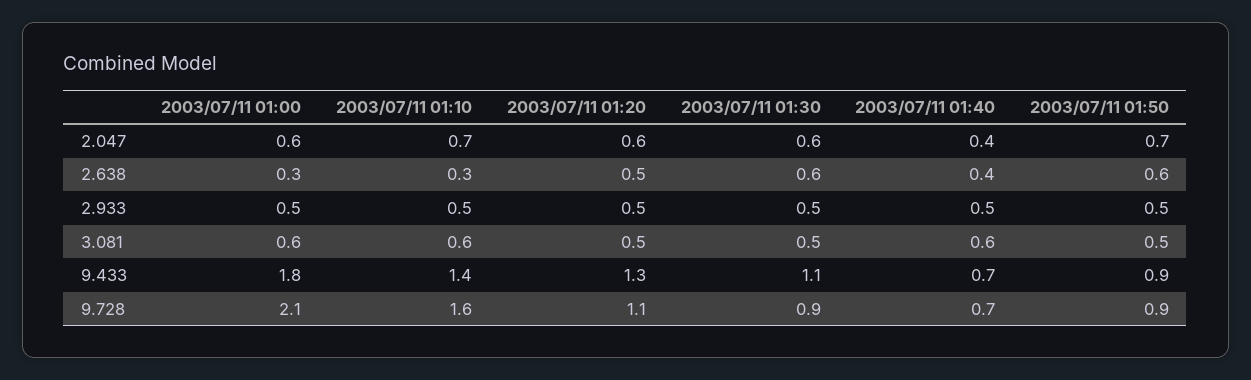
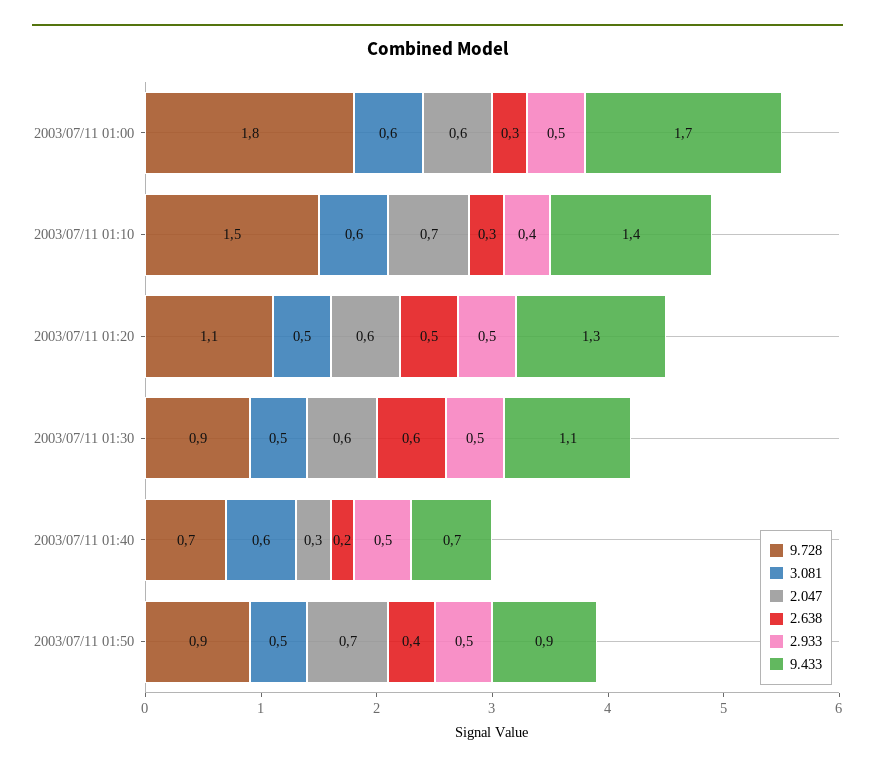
2.047, 2003/07/11 01:40: 0.4 -> 0.3
2.638, 2003/07/11 01:40: 0.4 -> 0.2
2.638, 2003/07/11 01:50: 0.6 -> 0.4
2.933, 2003/07/11 01:10: 0.5 -> 0.4
9.433, 2003/07/11 01:00: 1.8 -> 1.7
9.728, 2003/07/11 01:00: 2.1 -> 1.8
9.728, 2003/07/11 01:10: 1.6 -> 1.5

